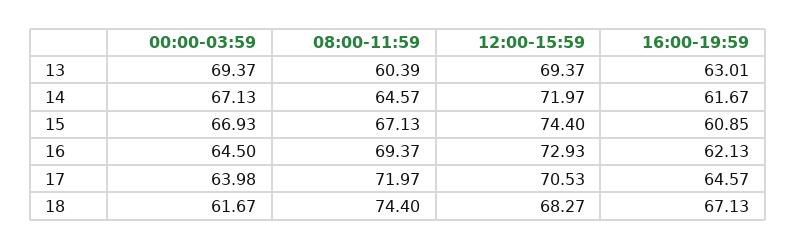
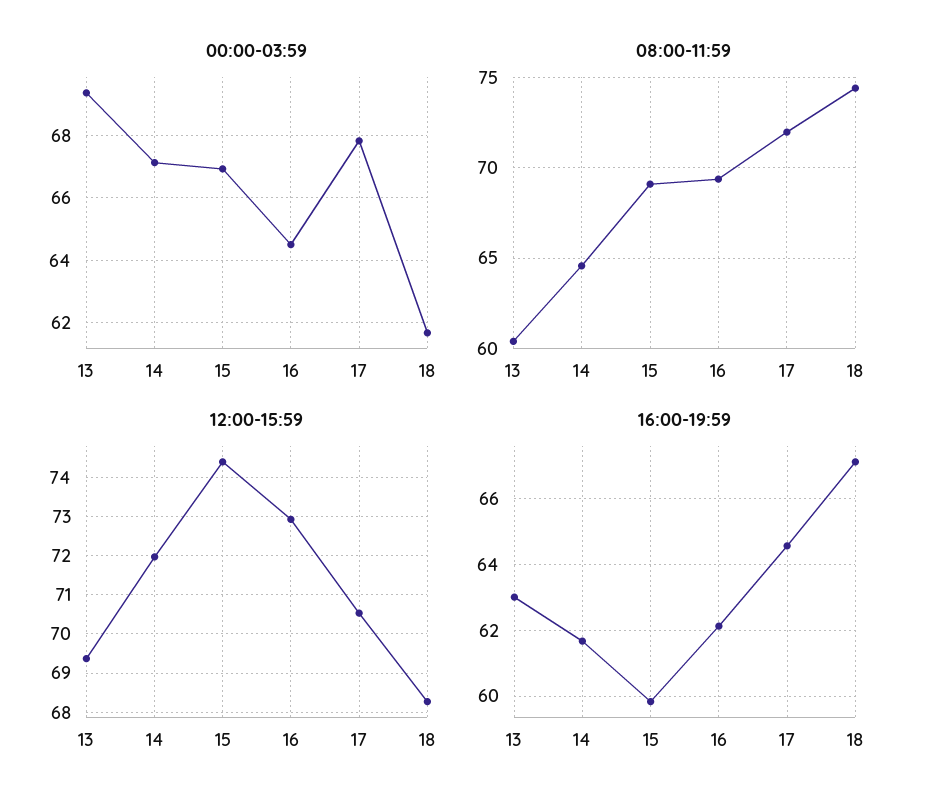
08:00-11:59, 15: 67.13 -> 69
16:00-19:59, 15: 60.85 -> 59.8
00:00-03:59, 17: 63.98 -> 67.8

